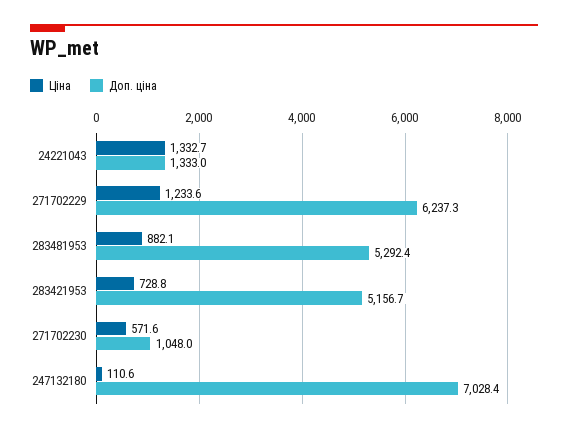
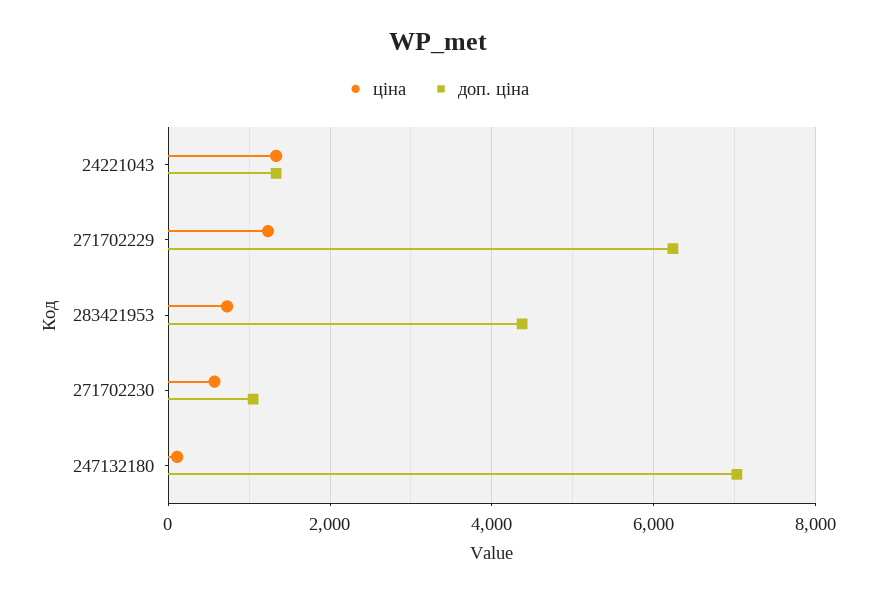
Ціна, 283481953: 882.1 -> none
Доп. ціна, 283481953: 5292.4 -> none
Доп. ціна, 283421953: 5156.7 -> 4400

